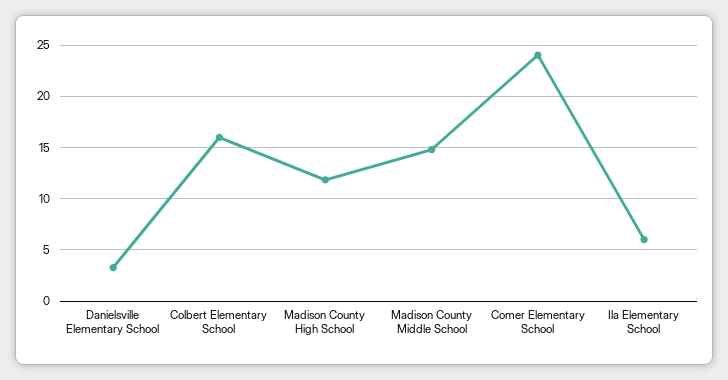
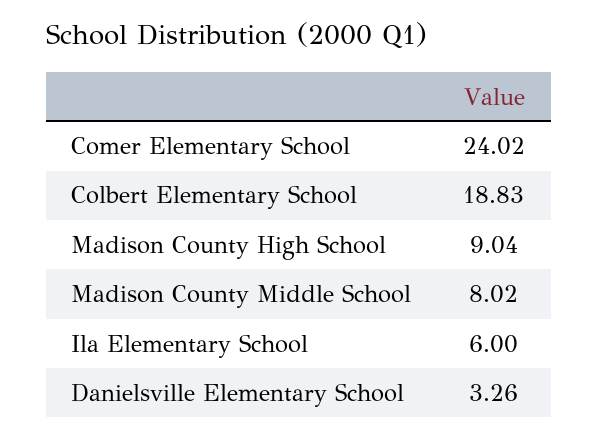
Colbert Elementary School: 16 -> 18.83
Madison County High School: 12 -> 9.04
Madison County Middle School: 15 -> 8.02

